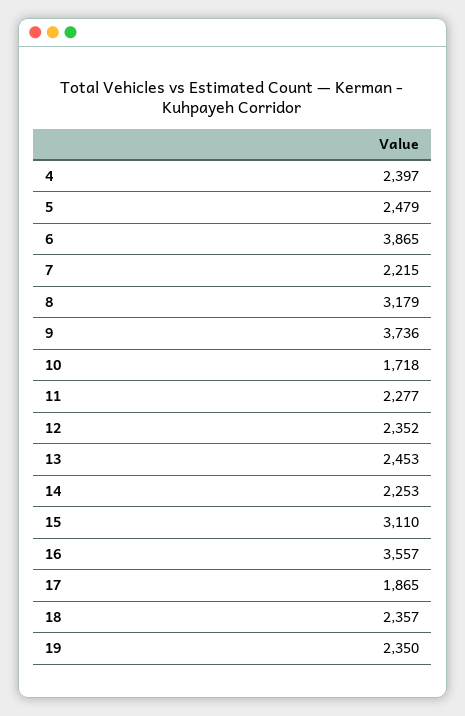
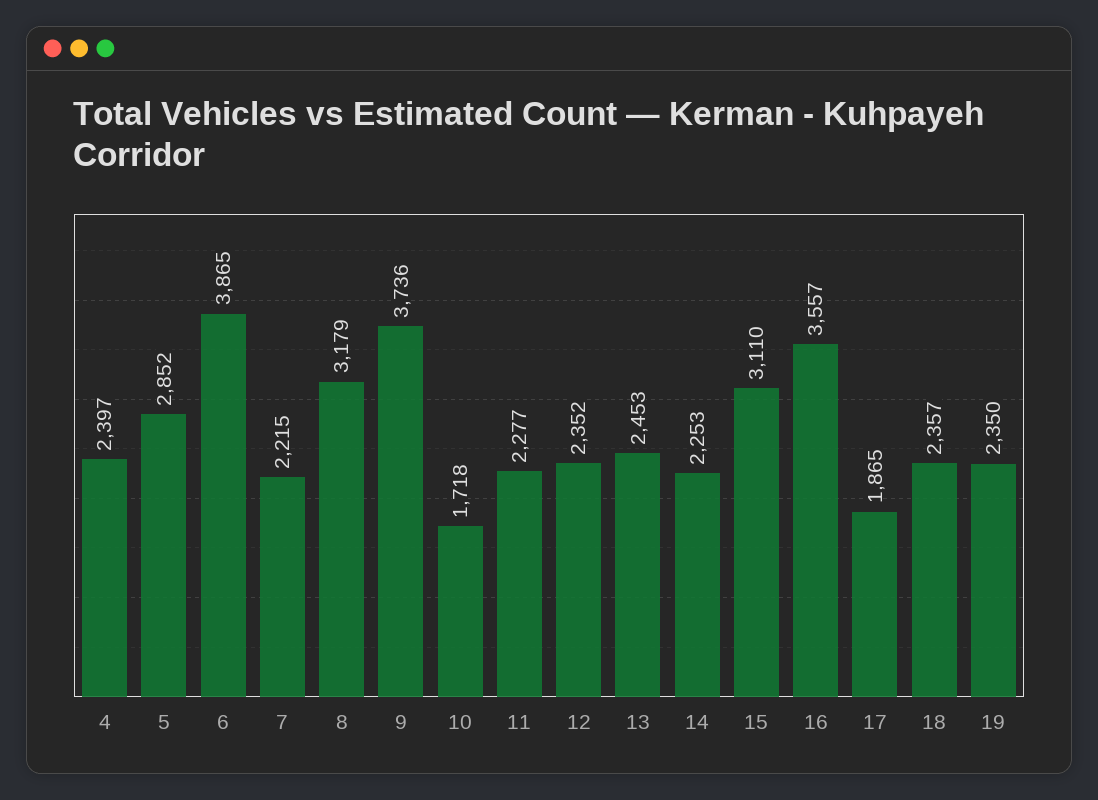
5: 2479 -> 2852

